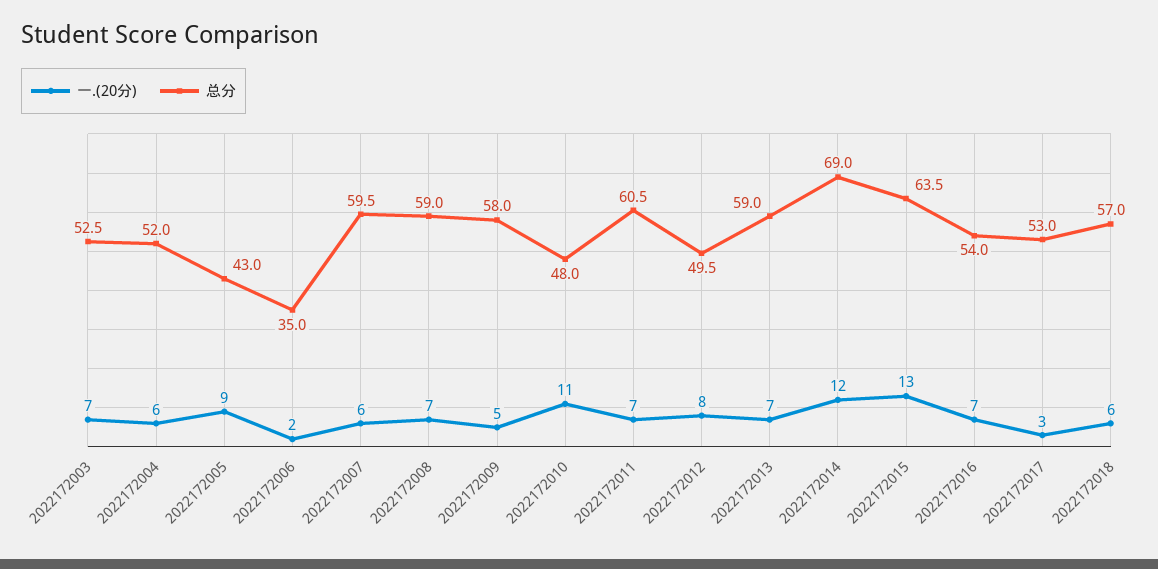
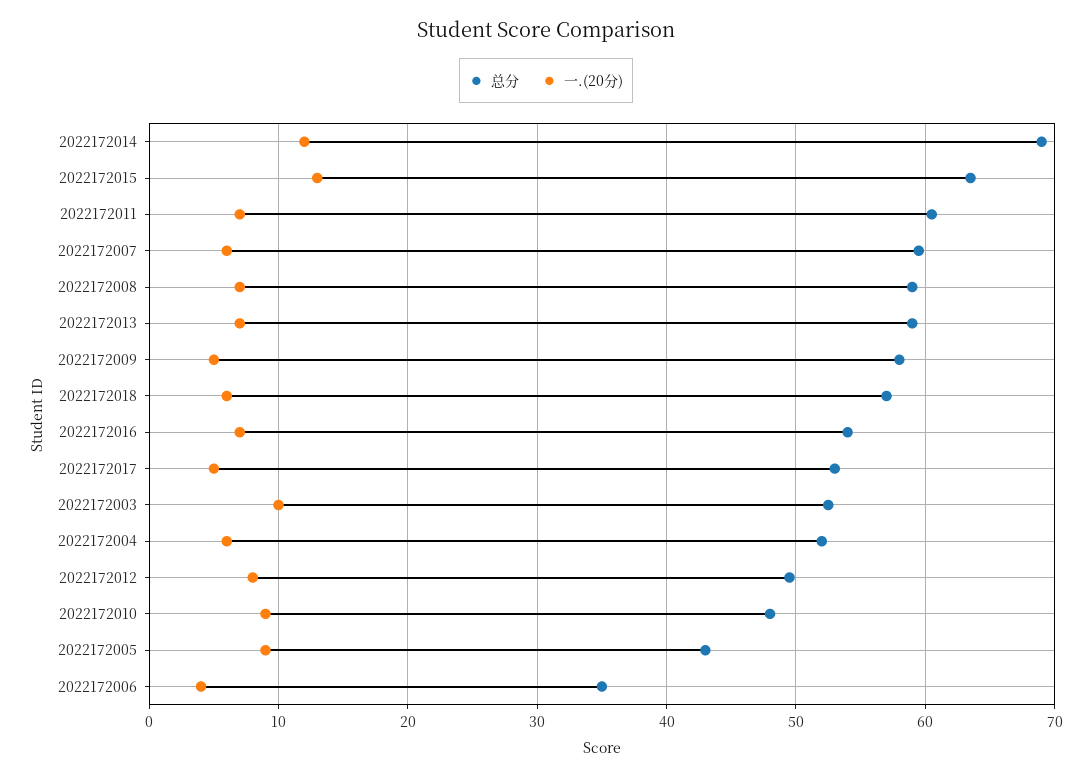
一.(20分), 2022172003: 7 -> 10
一.(20分), 2022172006: 2 -> 4
一.(20分), 2022172010: 11 -> 9
一.(20分), 2022172017: 3 -> 5

